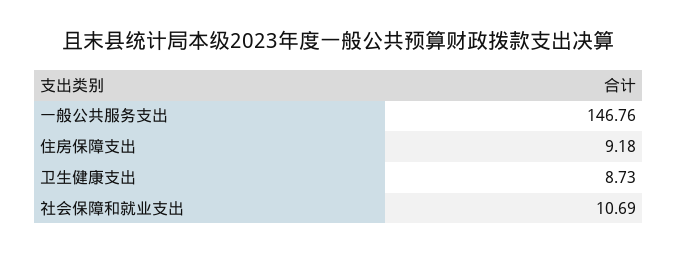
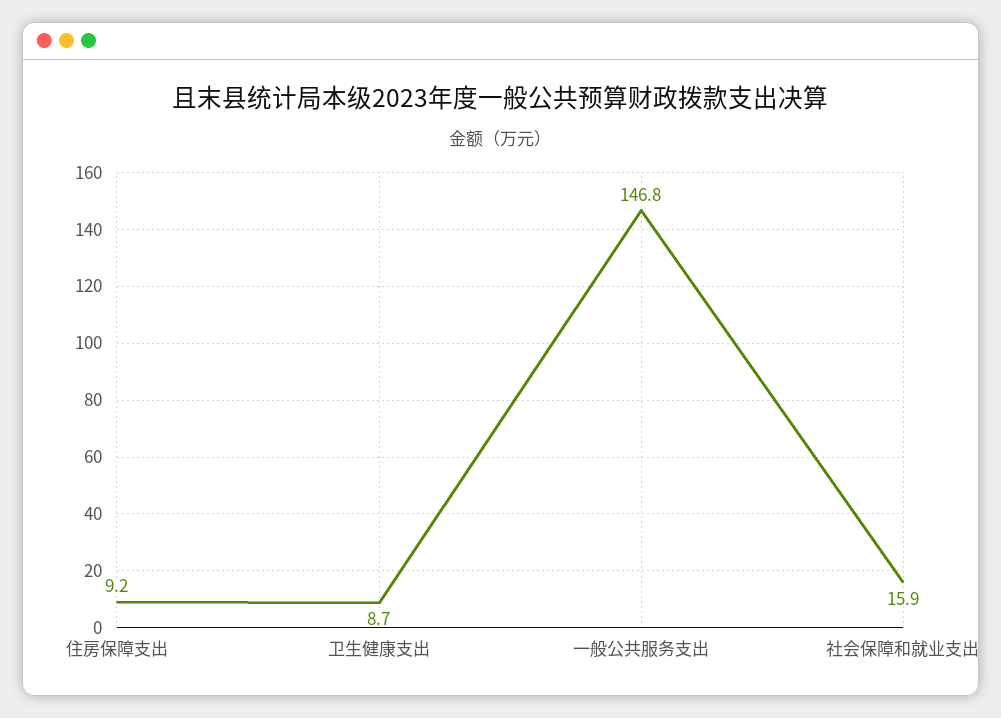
社会保障和就业支出: 10.69 -> 15.9

